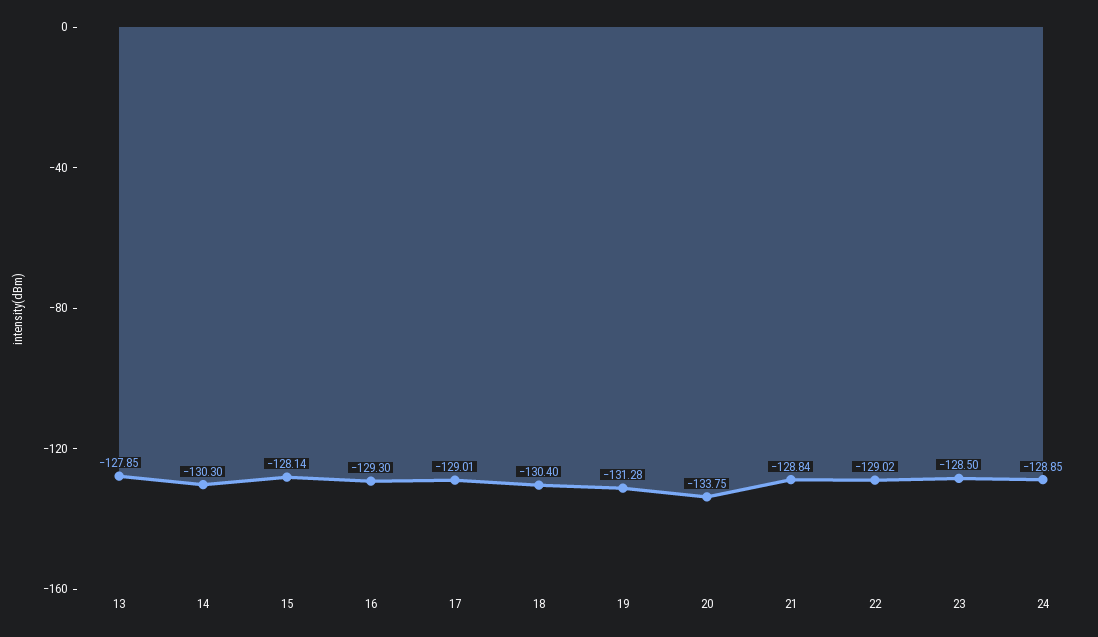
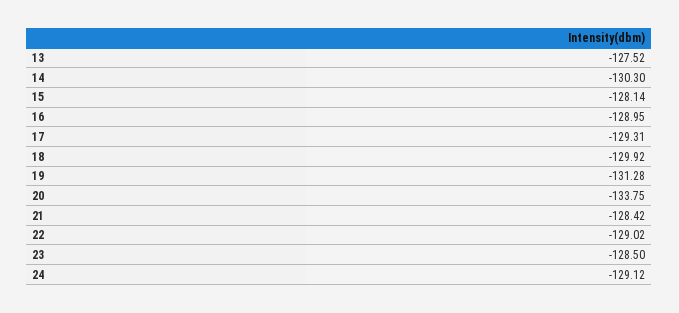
13: -127.85 -> -127.52
16: -129.3 -> -128.95
17: -129.01 -> -129.31
18: -130.4 -> -129.92
21: -128.84 -> -128.42
24: -128.85 -> -129.12

